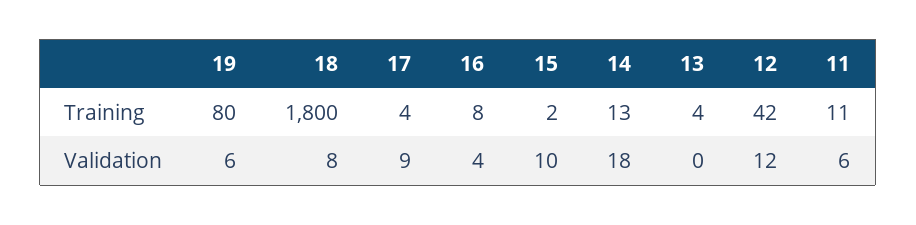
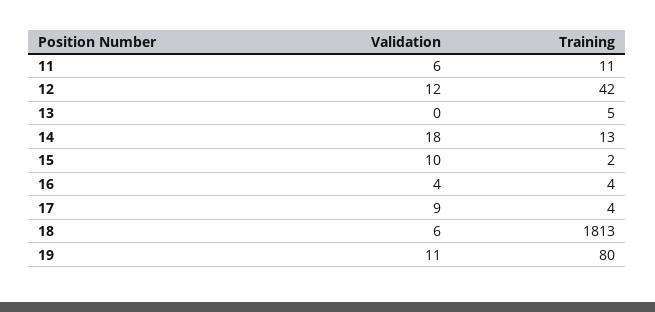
18, Training: 1800 -> 1813
16, Training: 8 -> 4
13, Training: 4 -> 5
19, Validation: 6 -> 11
18, Validation: 8 -> 6

